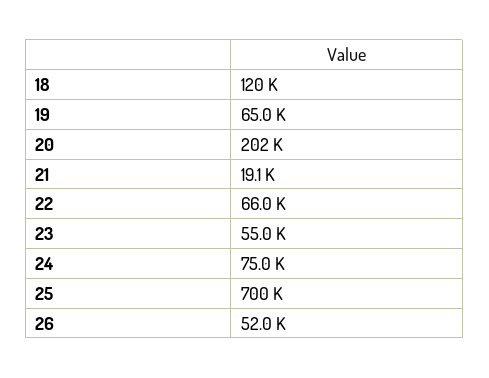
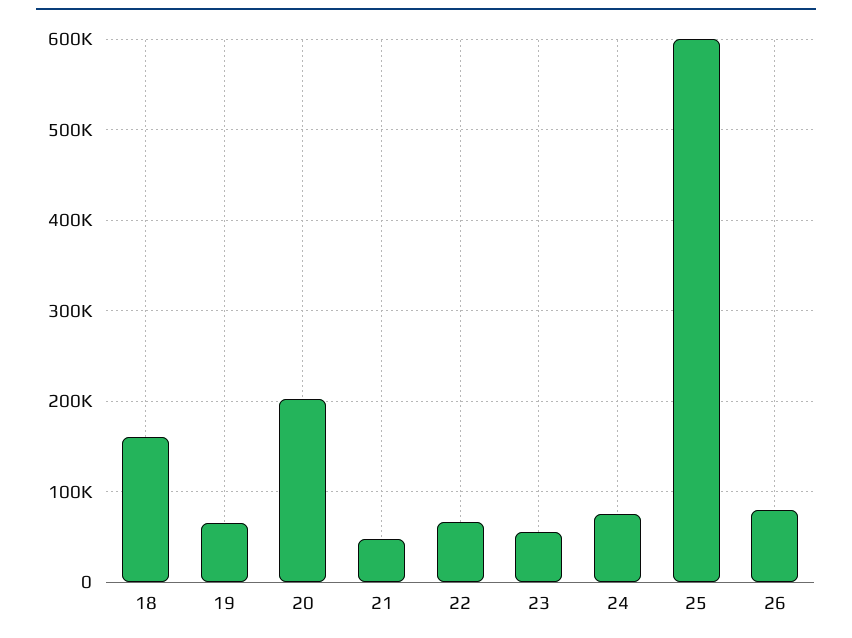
18: 120000 -> 160000
21: 19100 -> 50000
25: 700000 -> 600000
26: 52000 -> 80000

